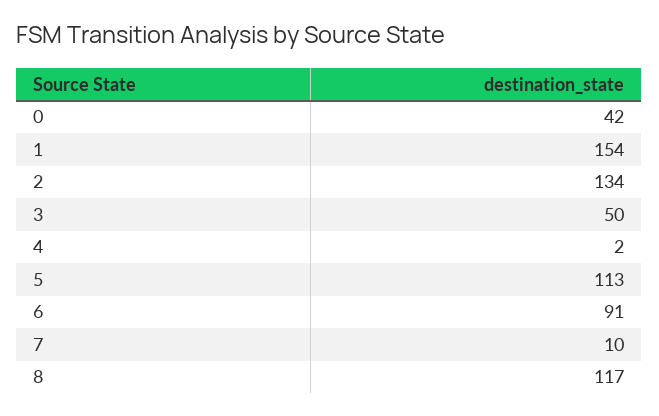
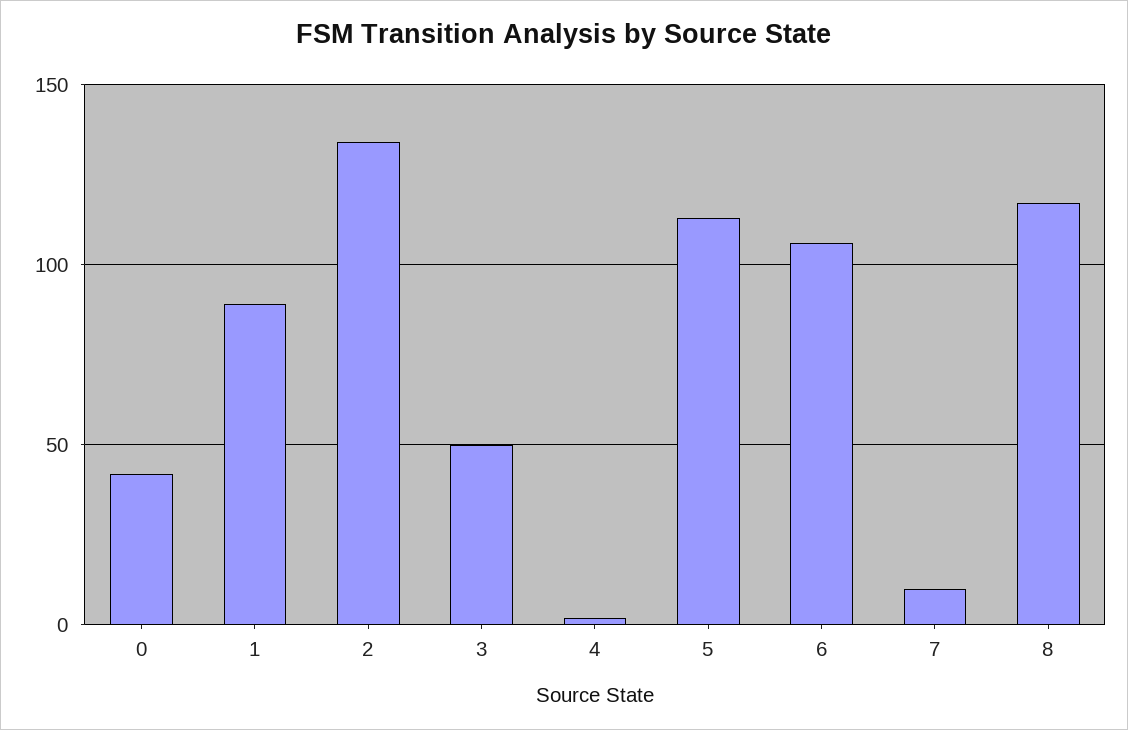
1: 154 -> 90
6: 91 -> 105

